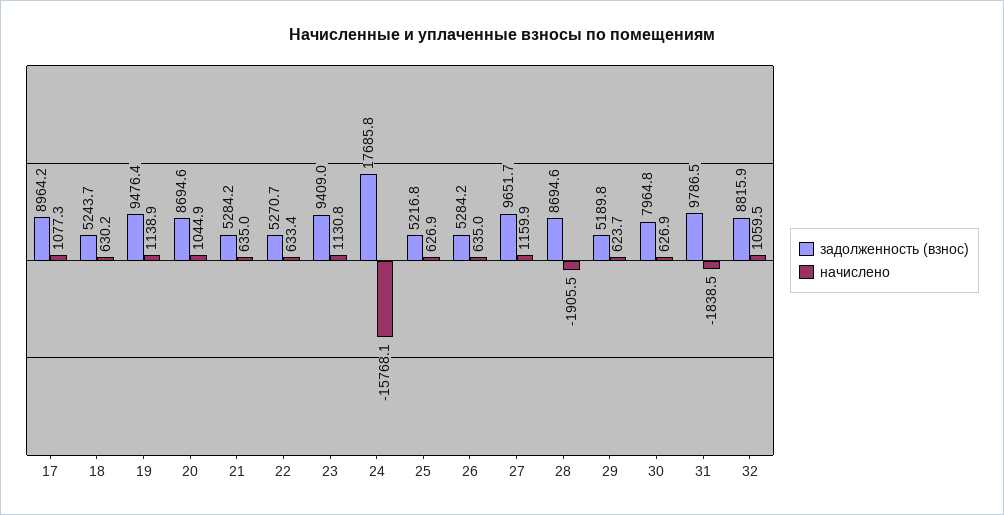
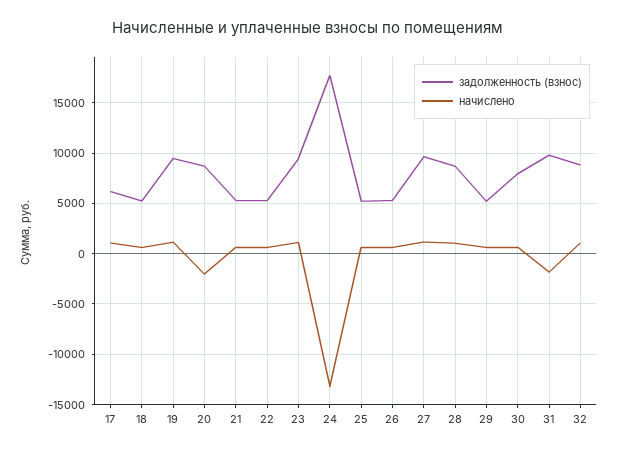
задолженность (взнос), 17: 8964.2 -> 6000
начислено, 20: 1044.9 -> -2000
начислено, 24: -15768.1 -> -13000
начислено, 28: -1905.5 -> 1000

